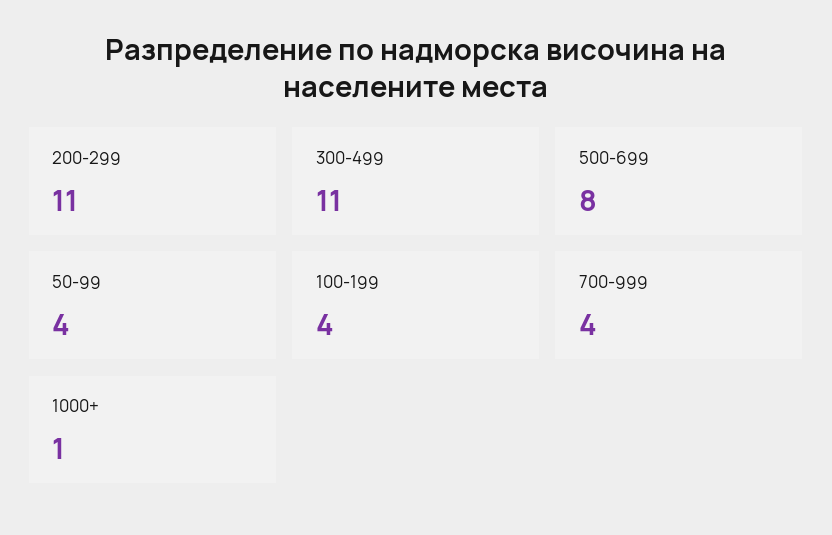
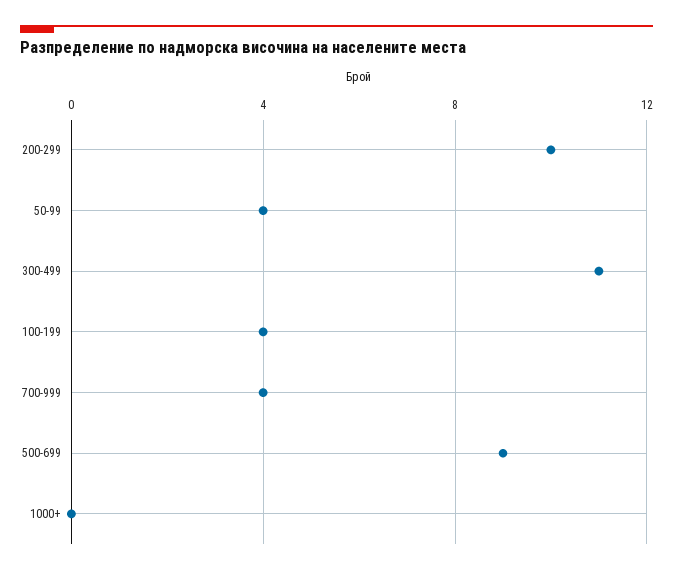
200-299: 11 -> 10
500-699: 8 -> 9
1000+: 1 -> 0

